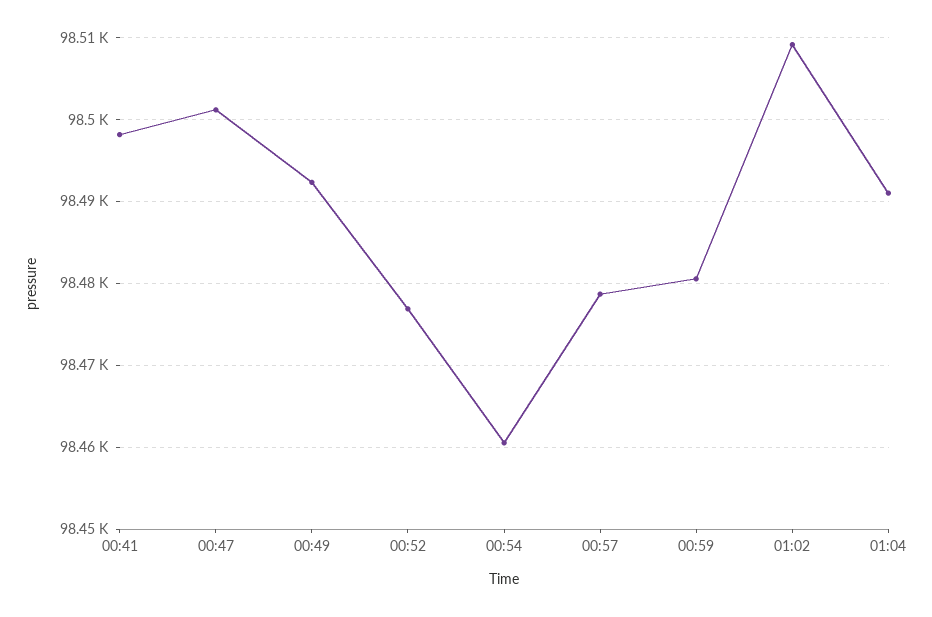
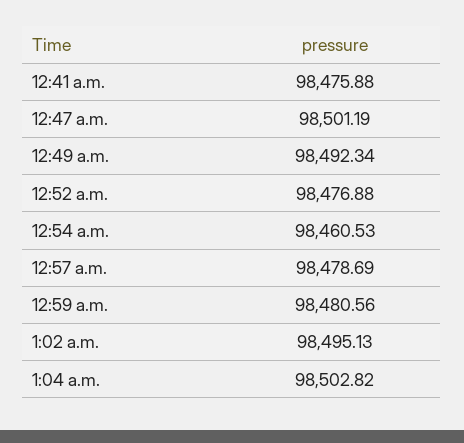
00:41: 98498 -> 98475.88
01:02: 98509 -> 98495.13
01:04: 98491 -> 98502.82

